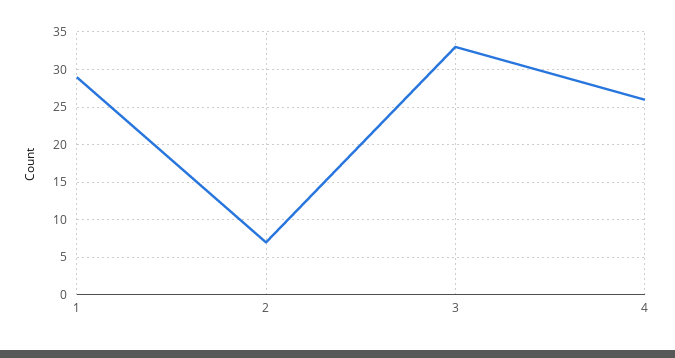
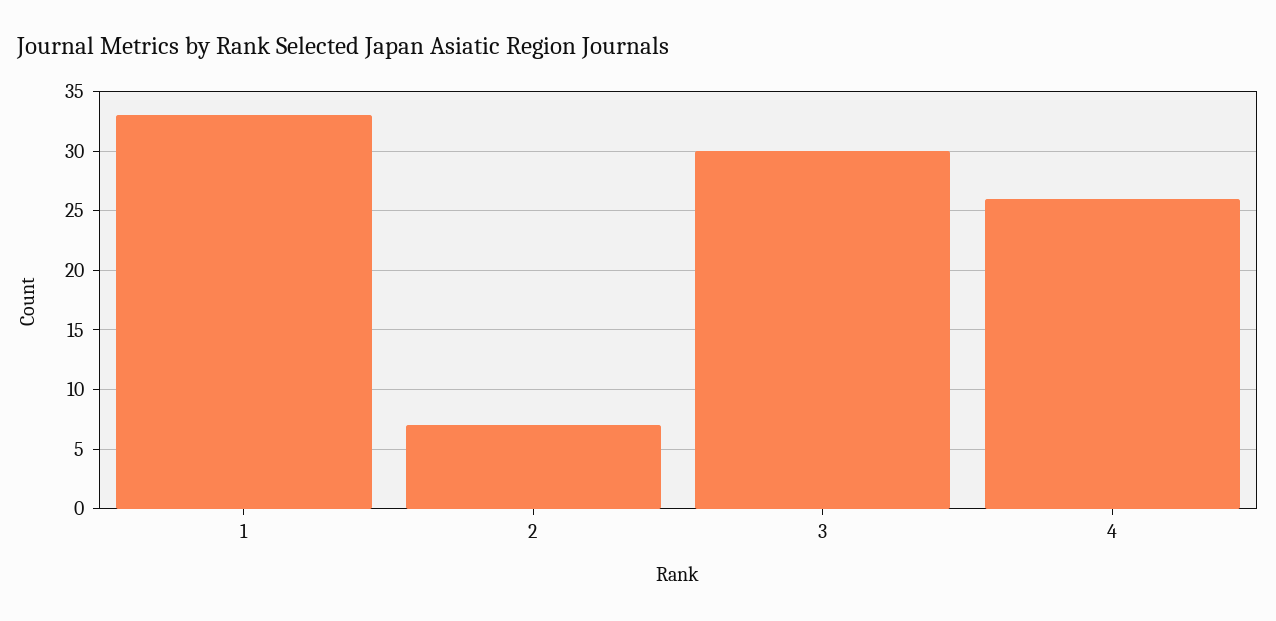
1: 29 -> 33
3: 33 -> 30

